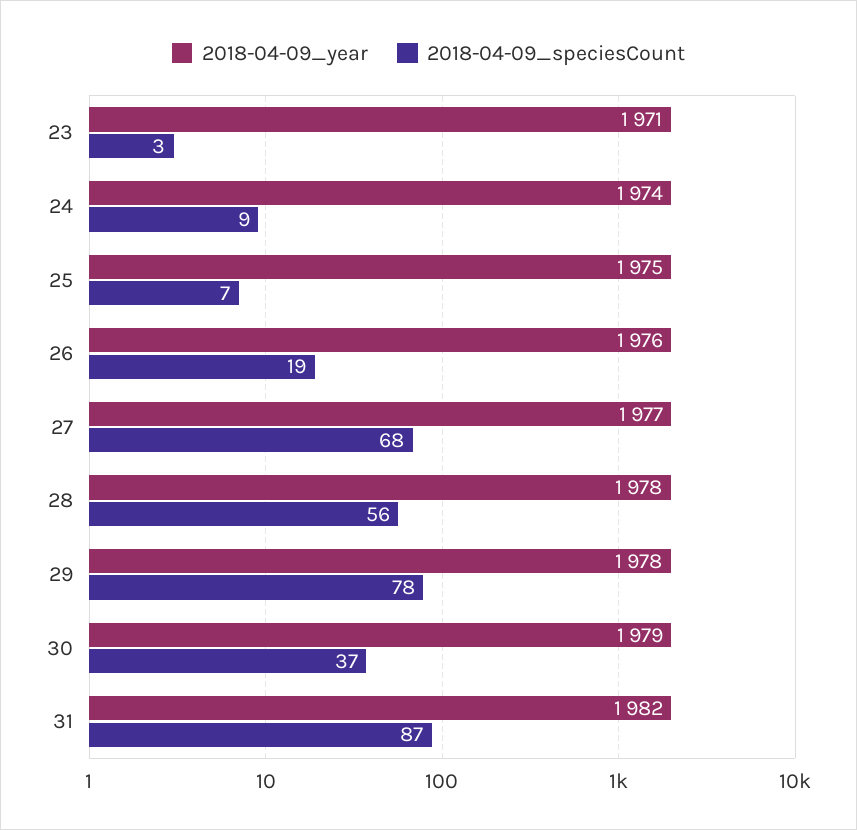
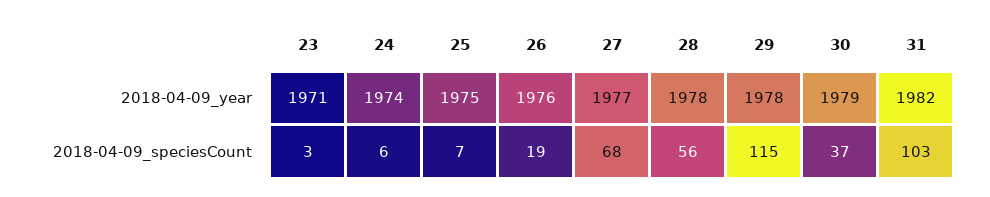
2018-04-09_speciesCount, 24: 9 -> 6
2018-04-09_speciesCount, 29: 78 -> 115
2018-04-09_speciesCount, 31: 87 -> 103

